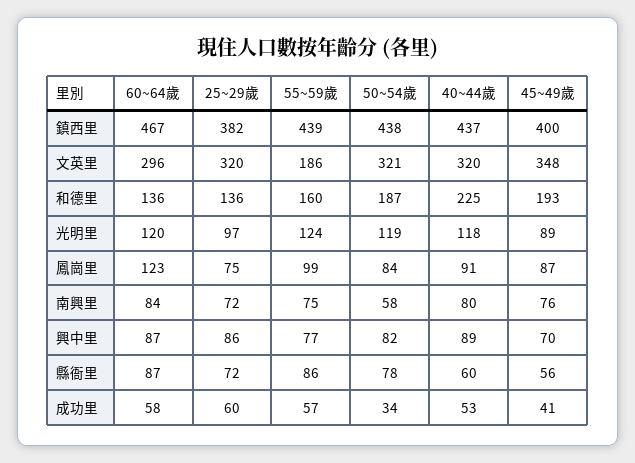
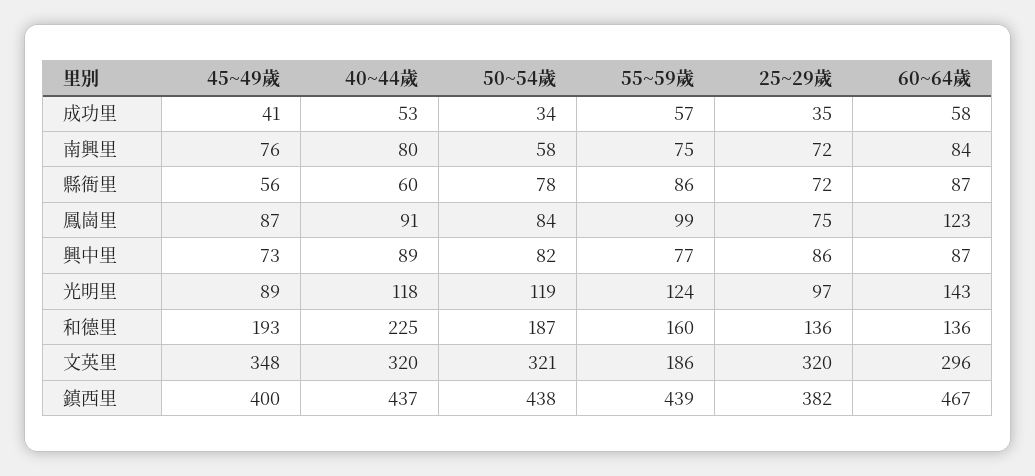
60~64歲, 光明里: 120 -> 143
45~49歲, 興中里: 70 -> 73
25~29歲, 成功里: 60 -> 35

